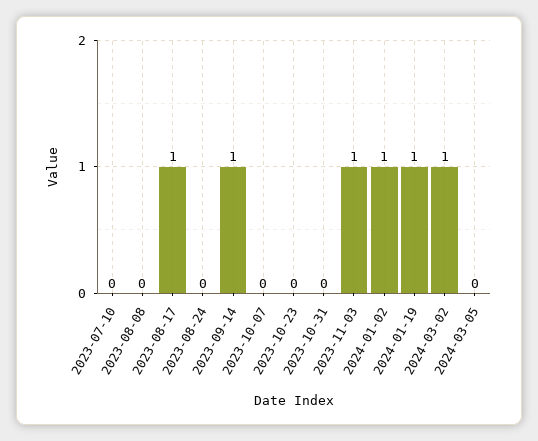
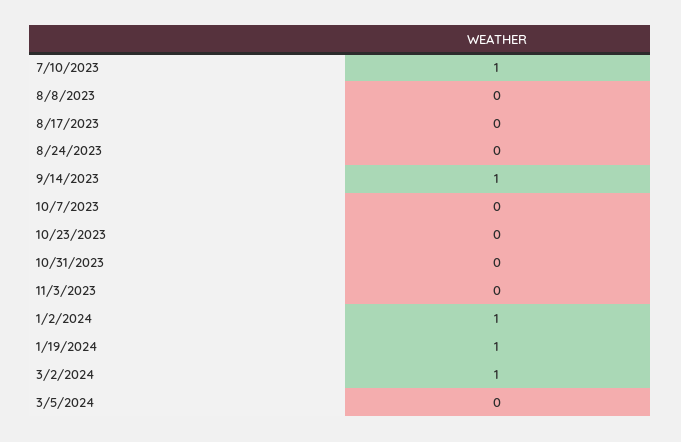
2023-07-10: 0 -> 1
2023-08-17: 1 -> 0
2023-11-03: 1 -> 0

